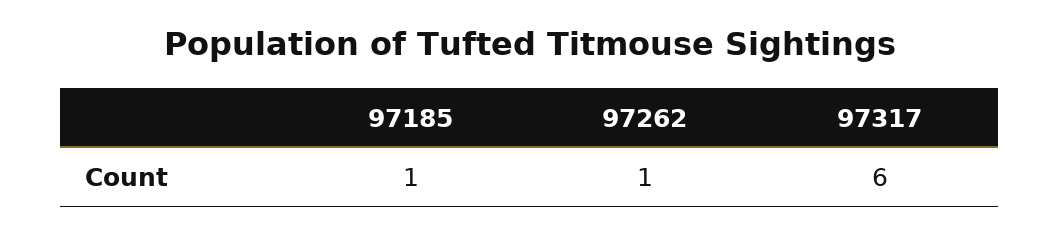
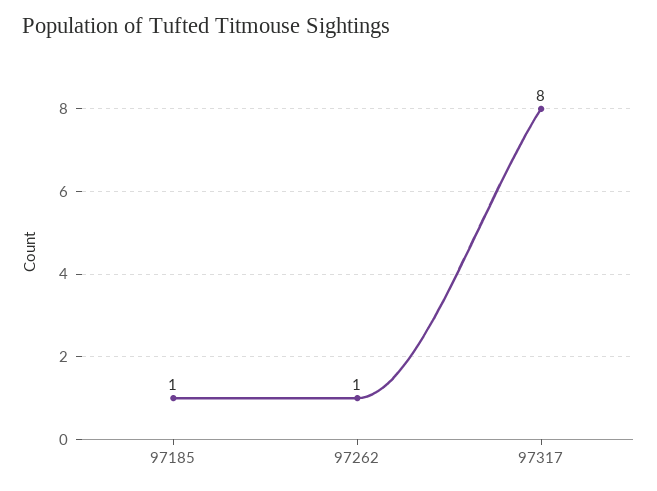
97317: 6 -> 8

